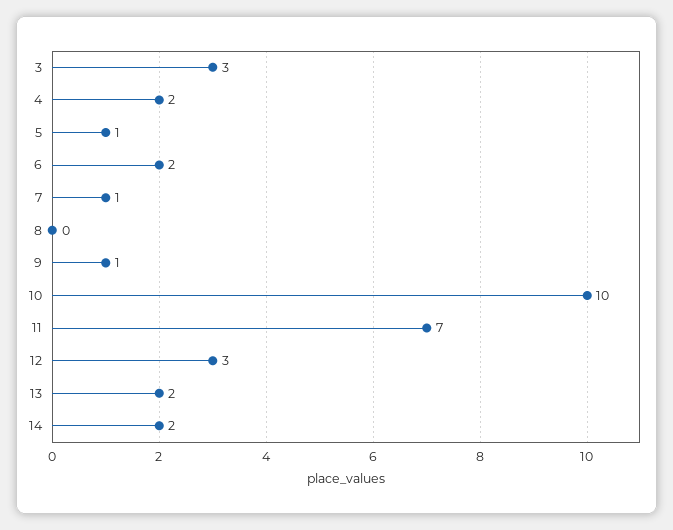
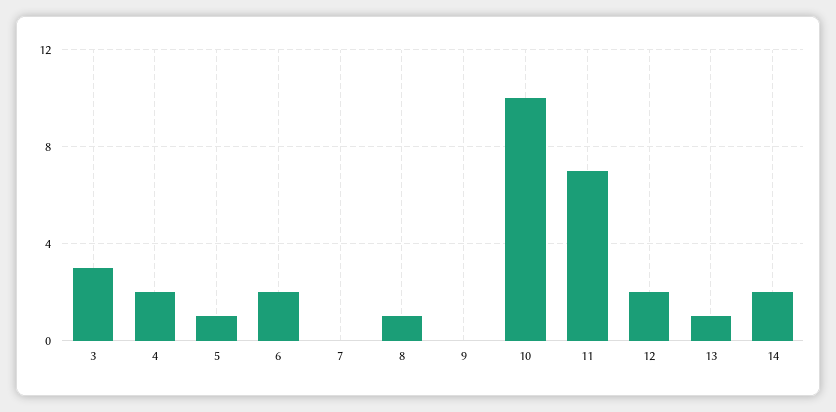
7: 1 -> 0
8: 0 -> 1
9: 1 -> 0
12: 3 -> 2
13: 2 -> 1

